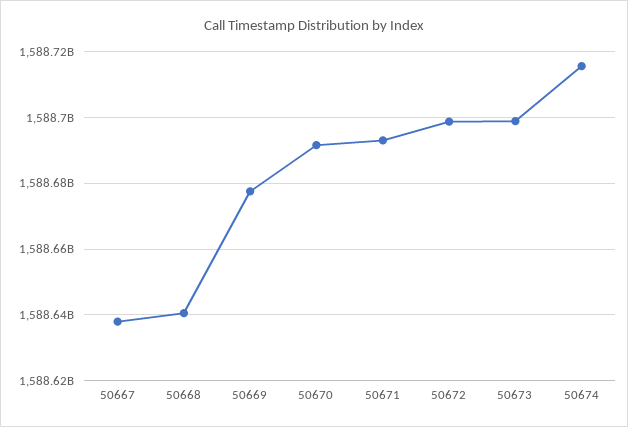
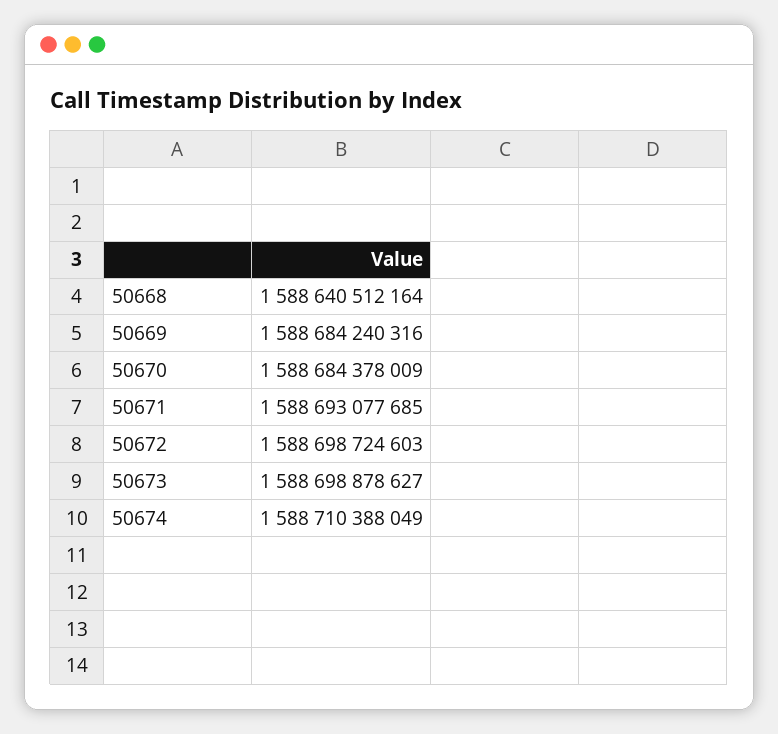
50667: 1588638000000 -> none
50669: 1588678000000 -> 1588684240316
50670: 1588692000000 -> 1588684378009
50674: 1588716000000 -> 1588710388049

